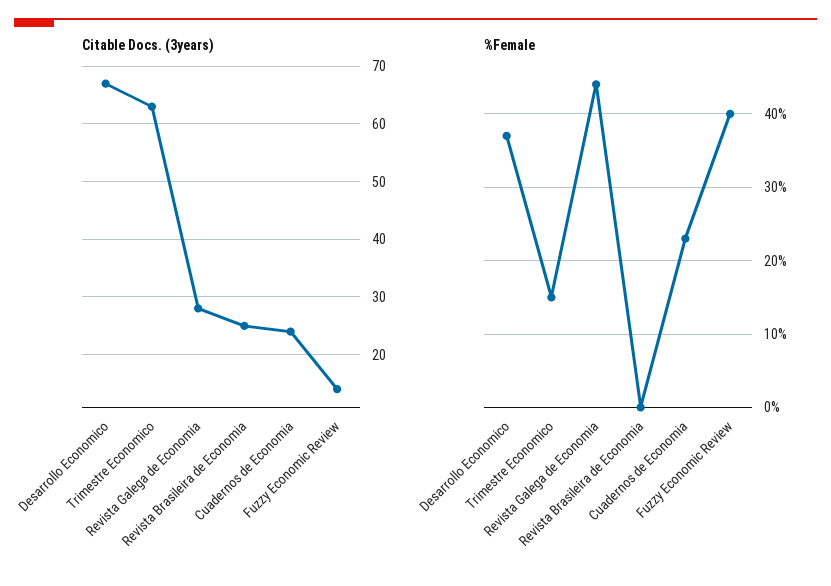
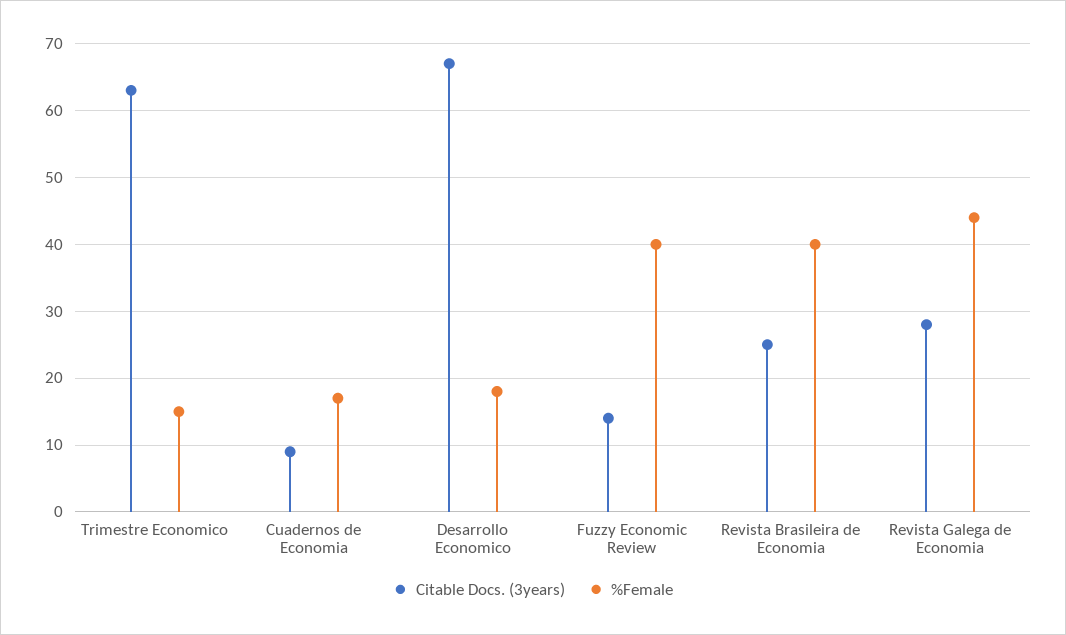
Citable Docs. (3years), Cuadernos de Economia: 25 -> 9
%Female, Desarrollo Economico: 37 -> 18
%Female, Revista Brasileira de Economia: 0 -> 40
%Female, Cuadernos de Economia: 23 -> 17

